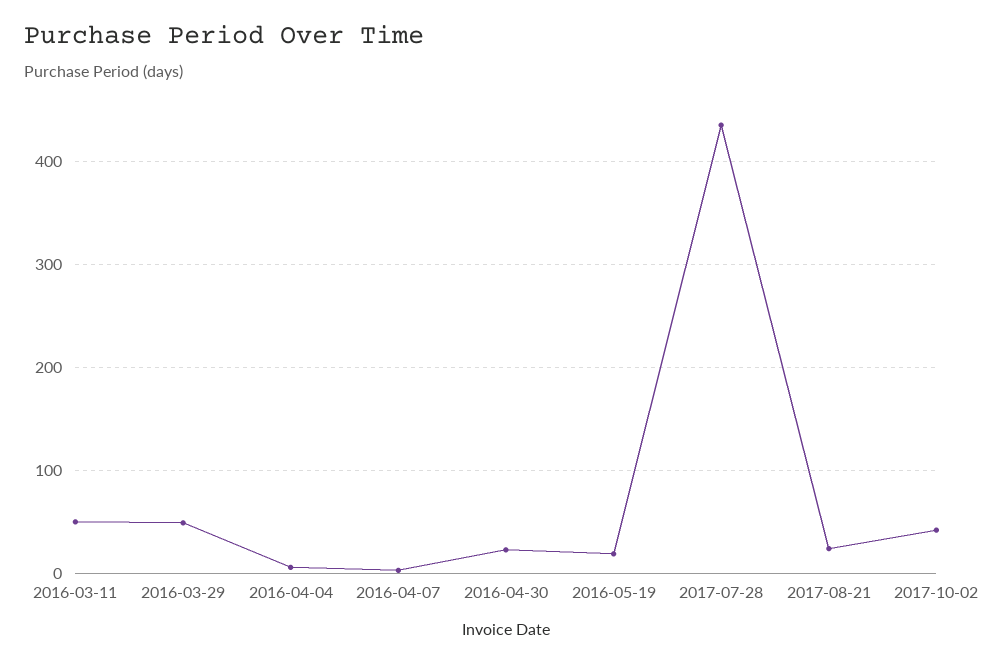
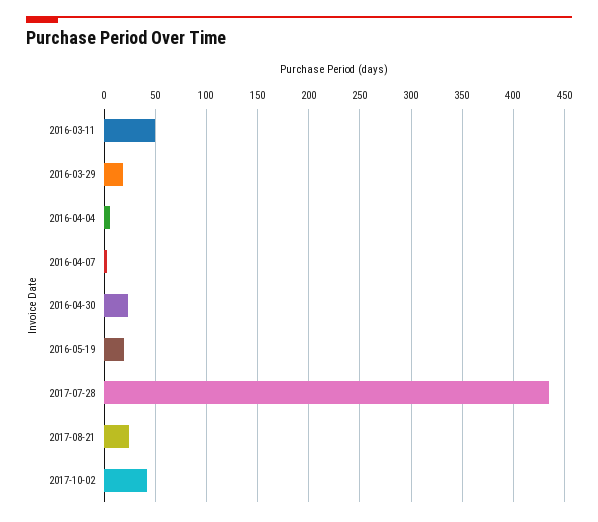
2016-03-29: 50 -> 20

